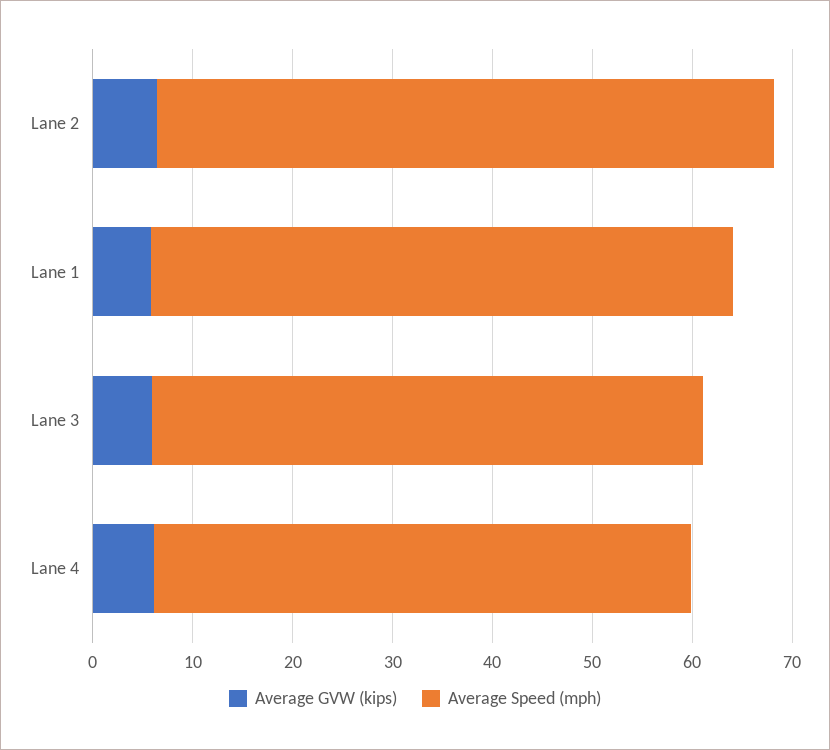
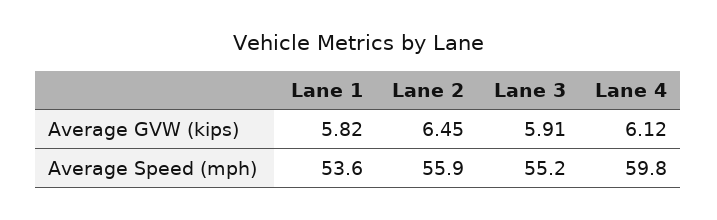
Average Speed (mph), Lane 2: 62 -> 55.9
Average Speed (mph), Lane 1: 58 -> 53.6
Average Speed (mph), Lane 4: 54 -> 59.8

